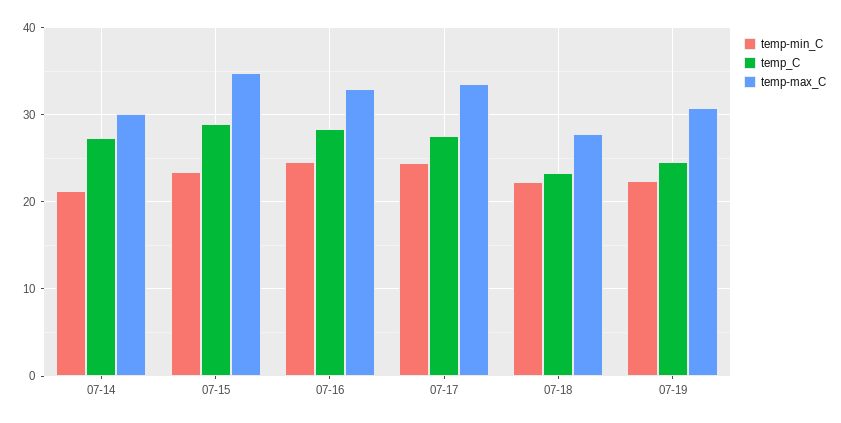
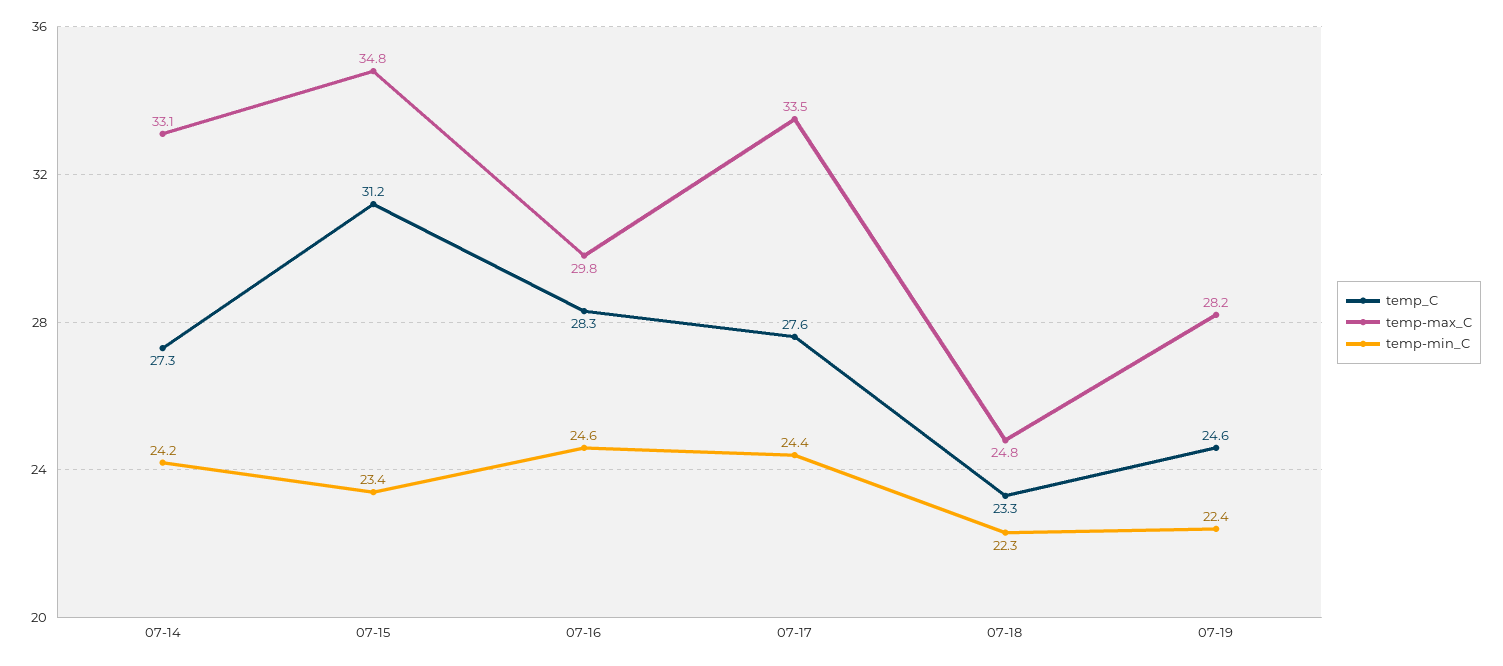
temp-min_C, 07-14: 21 -> 24.2
temp-max_C, 07-14: 30 -> 33.1
temp_C, 07-15: 29 -> 31.2
temp-max_C, 07-16: 33 -> 29.8
temp-max_C, 07-18: 28 -> 24.8
temp-max_C, 07-19: 31 -> 28.2

